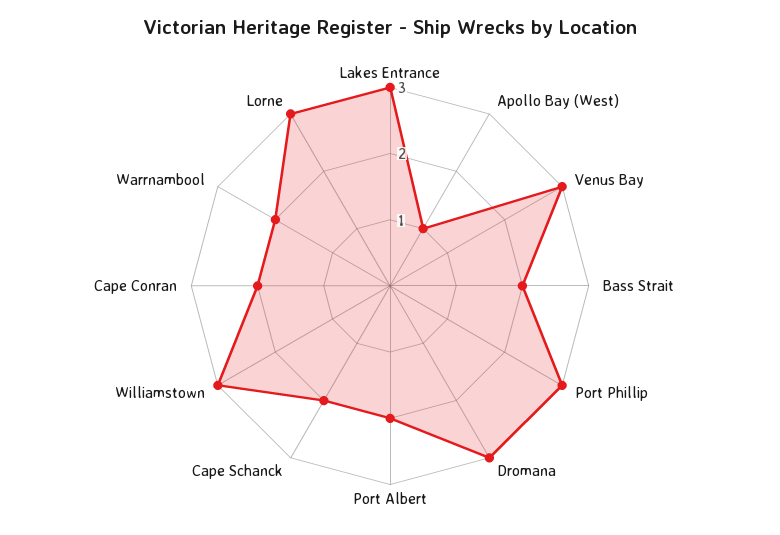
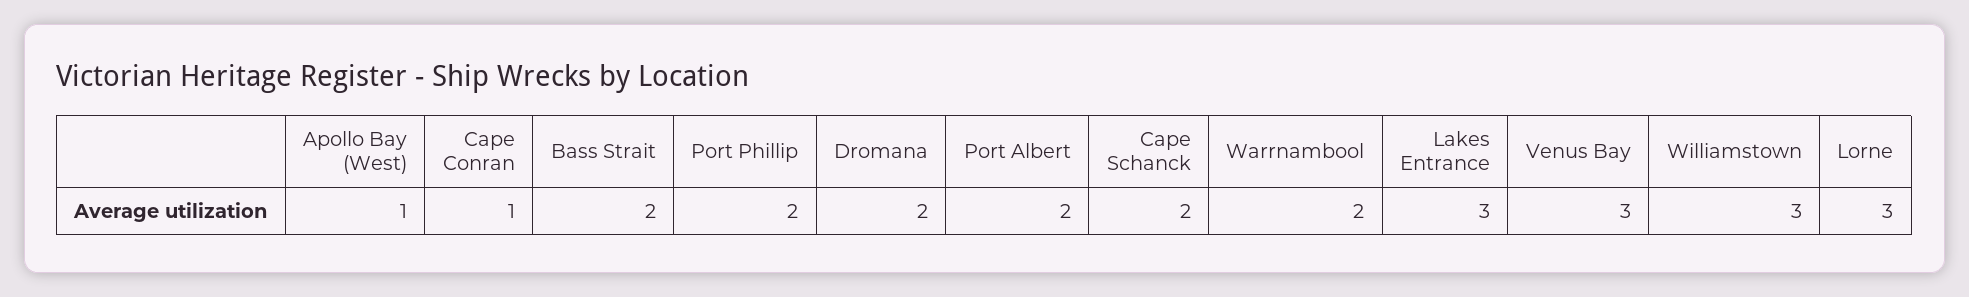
Port Phillip: 3 -> 2
Dromana: 3 -> 2
Cape Conran: 2 -> 1

